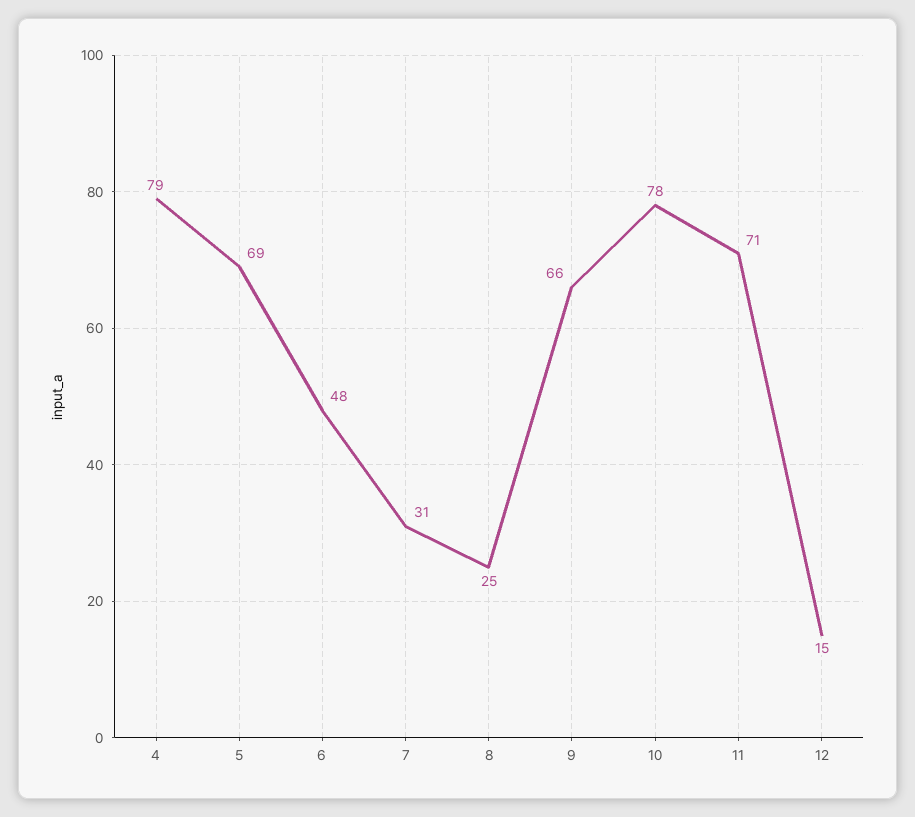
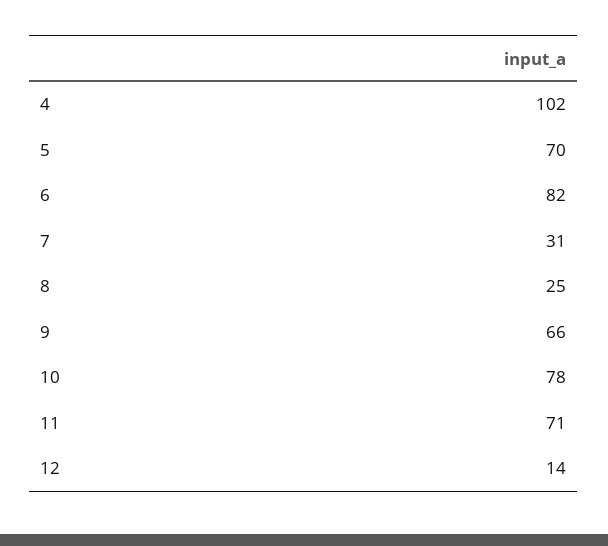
4: 79 -> 102
5: 69 -> 70
6: 48 -> 82
12: 15 -> 14

